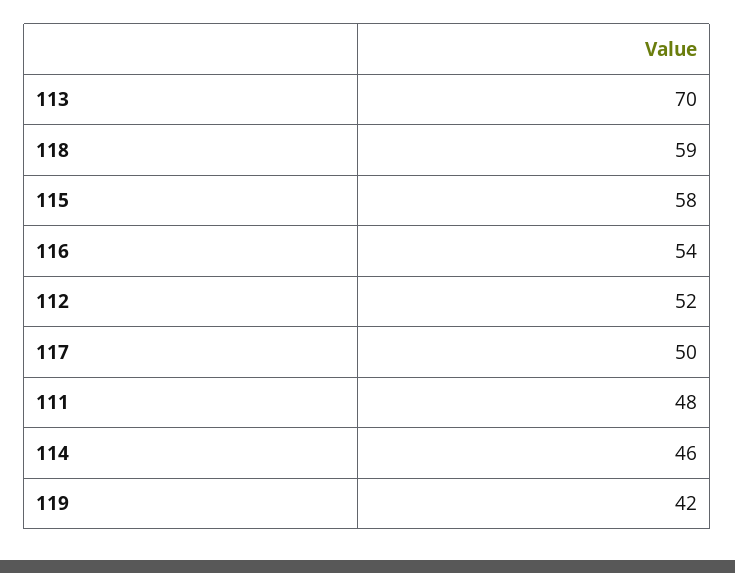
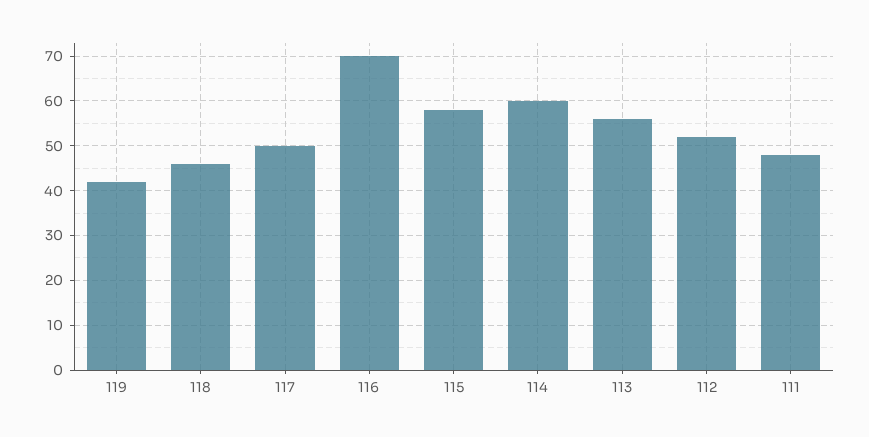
113: 70 -> 55
118: 59 -> 45
116: 54 -> 70
114: 46 -> 60

